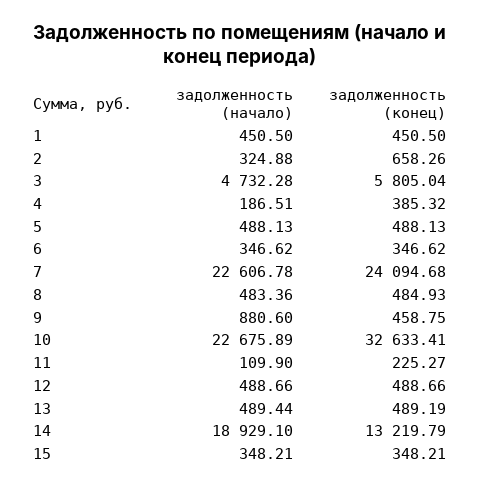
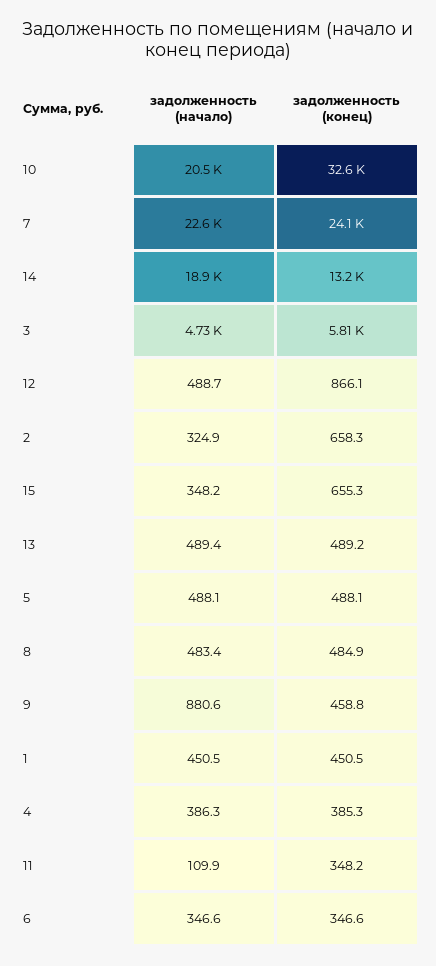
задолженность (начало), 4: 186.51 -> 386.3
задолженность (начало), 10: 22675.89 -> 20500
задолженность (конец), 11: 225.27 -> 348.2
задолженность (конец), 12: 488.66 -> 866.1
задолженность (конец), 15: 348.21 -> 655.3

